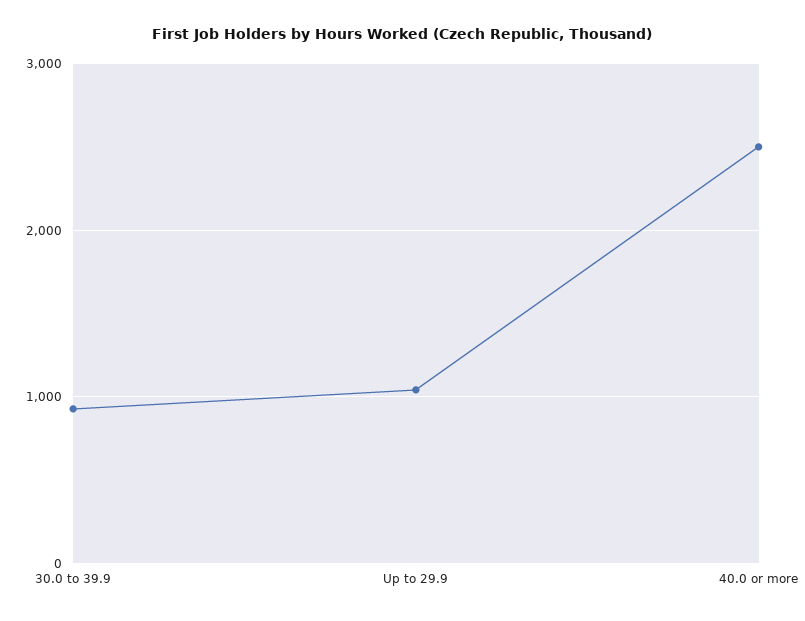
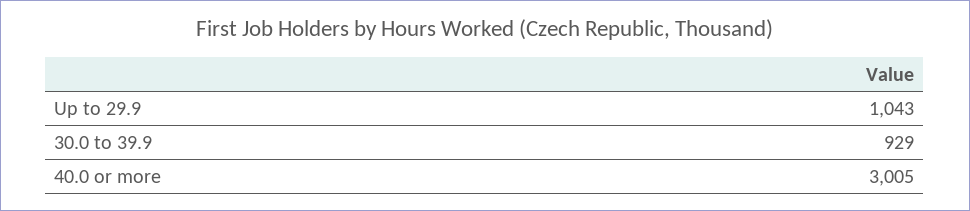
40.0 or more: 2500 -> 3005

